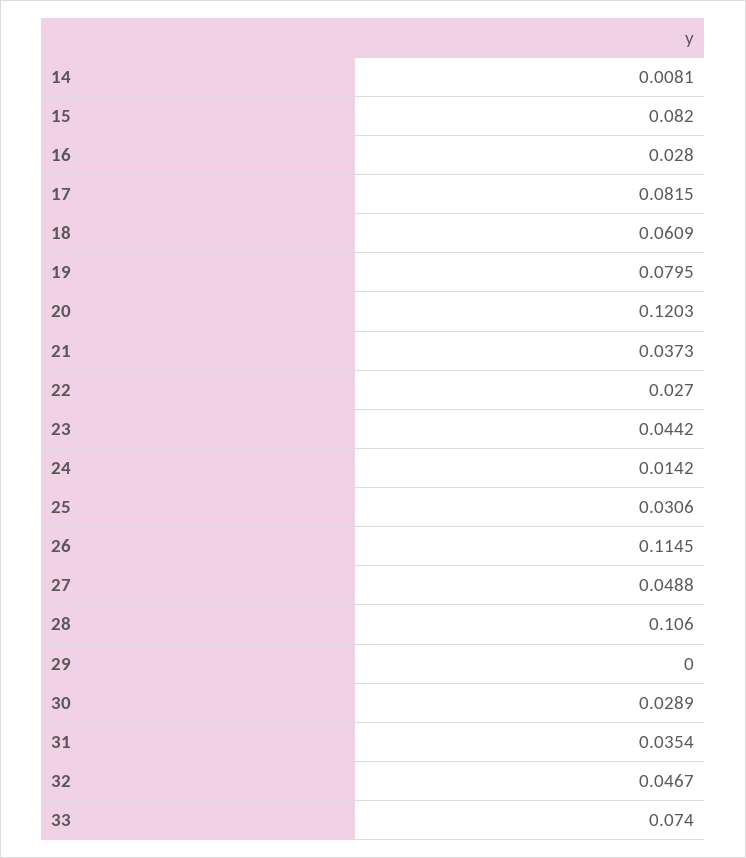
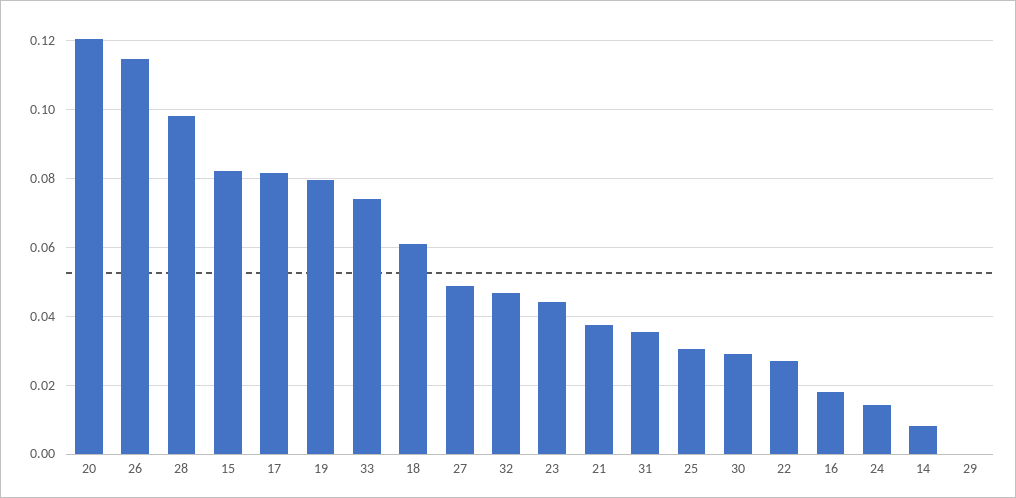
16: 0.028 -> 0.018
28: 0.106 -> 0.098

